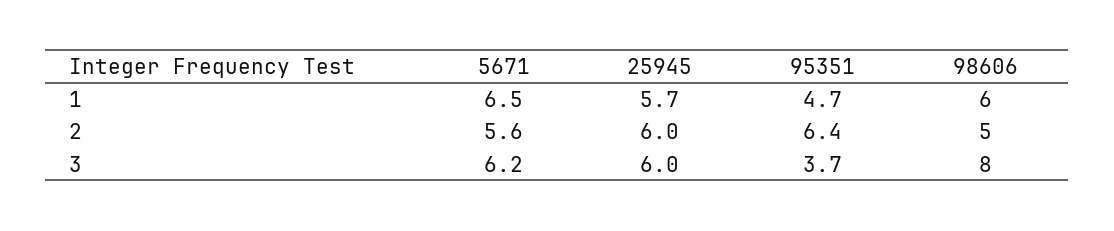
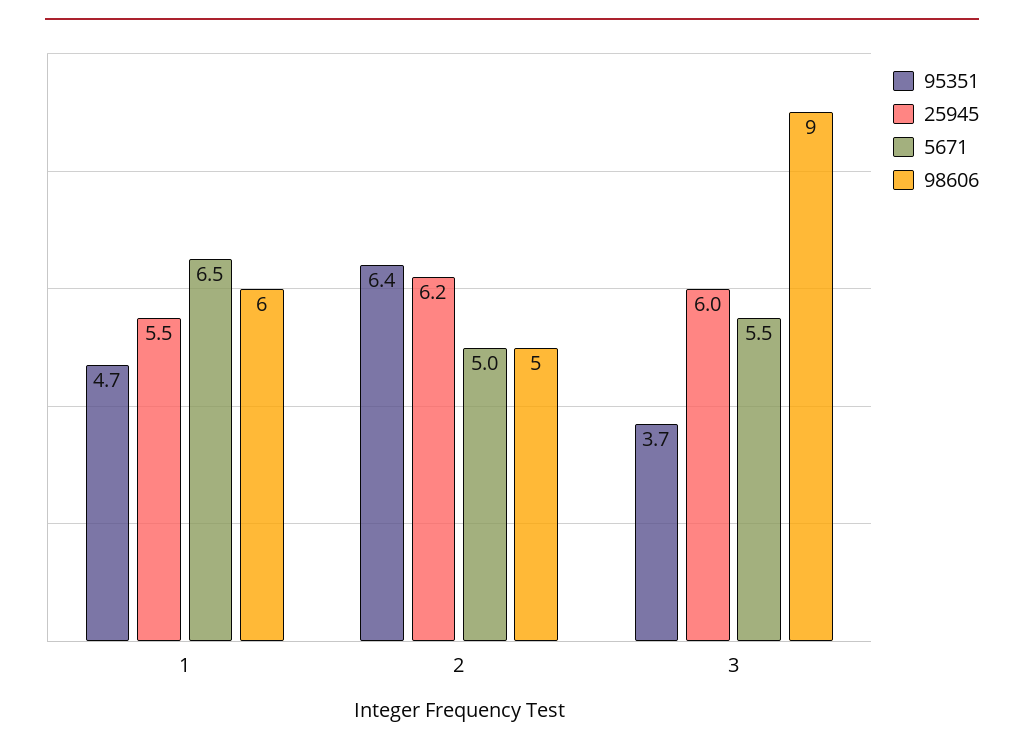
25945, 1: 5.7 -> 5.5
5671, 2: 5.6 -> 5
25945, 2: 6 -> 6.2
5671, 3: 6.2 -> 5.5
98606, 3: 8 -> 9

